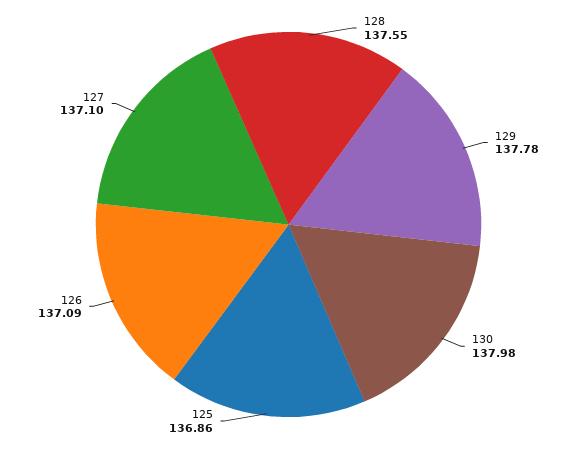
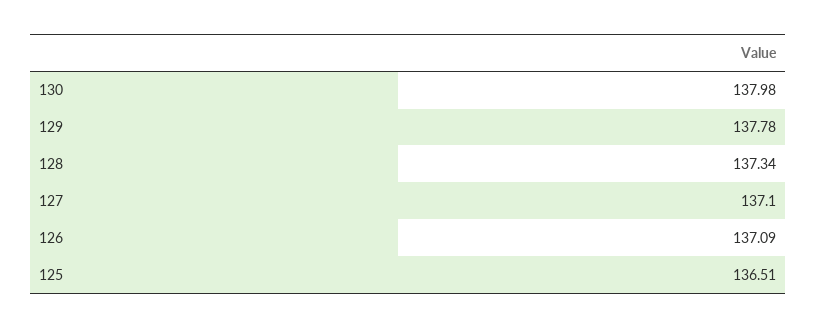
128: 137.55 -> 137.34
125: 136.86 -> 136.51

